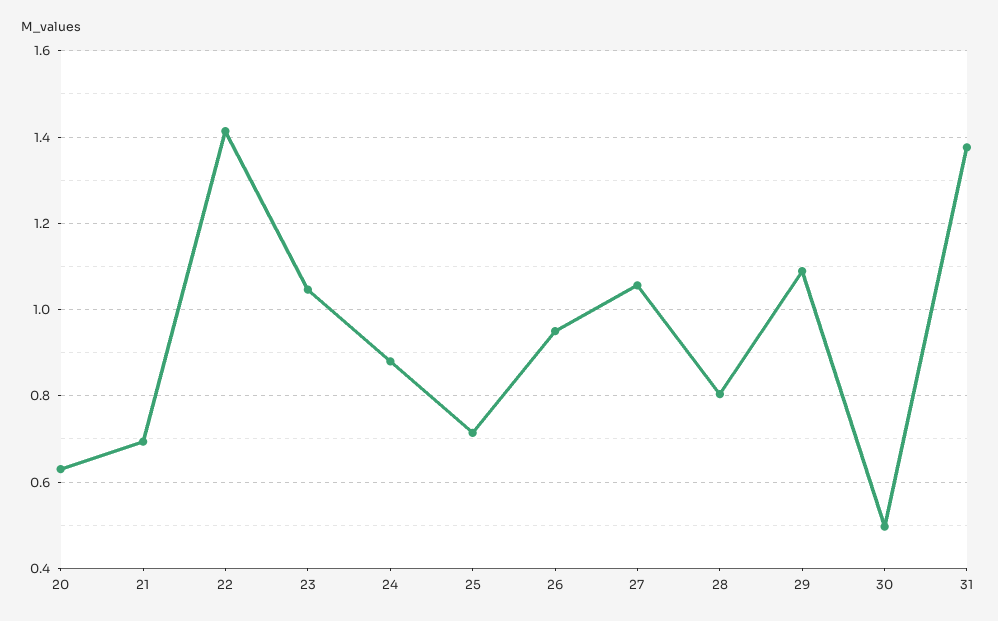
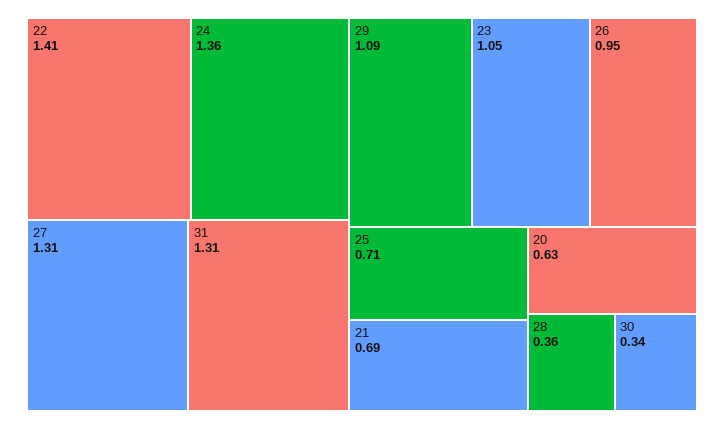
24: 0.88 -> 1.36
27: 1.06 -> 1.31
28: 0.8 -> 0.36
30: 0.5 -> 0.34
31: 1.38 -> 1.31

